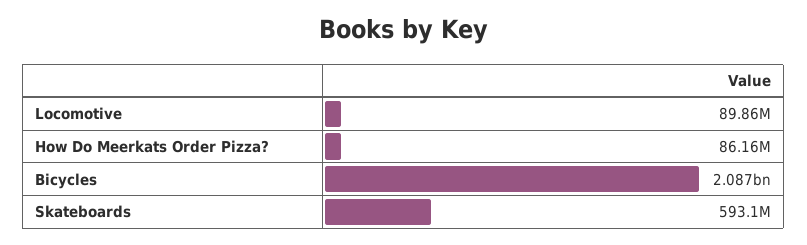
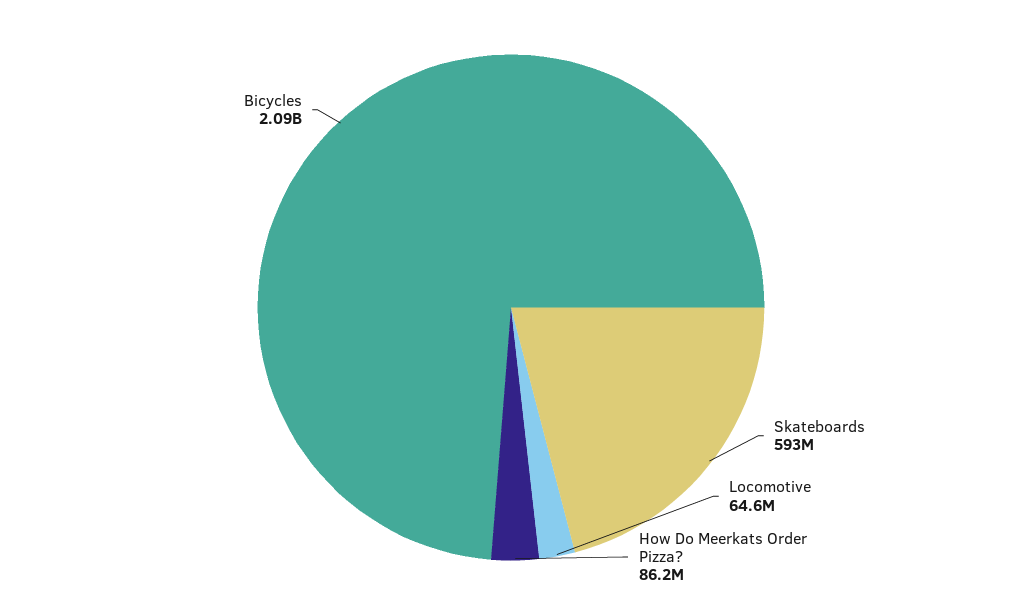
Locomotive: 89860000 -> 64600000

